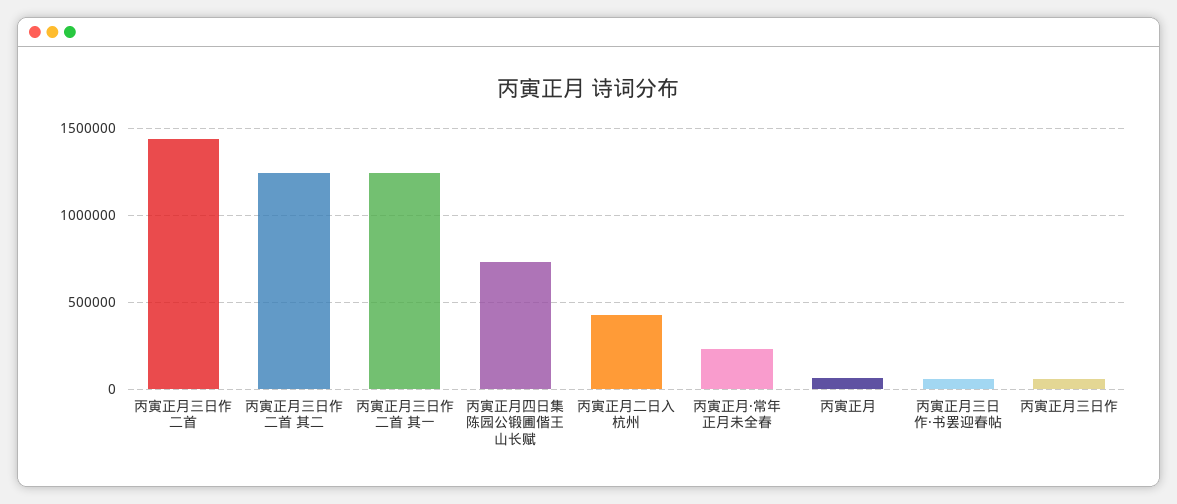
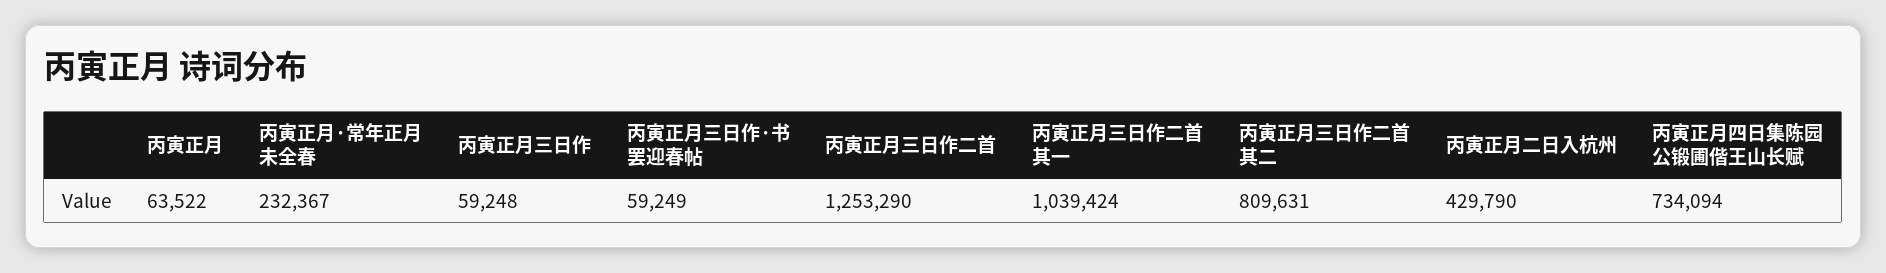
丙寅正月三日作二首: 1450000 -> 1253290
丙寅正月三日作二首 其二: 1250000 -> 809631
丙寅正月三日作二首 其一: 1250000 -> 1039424

